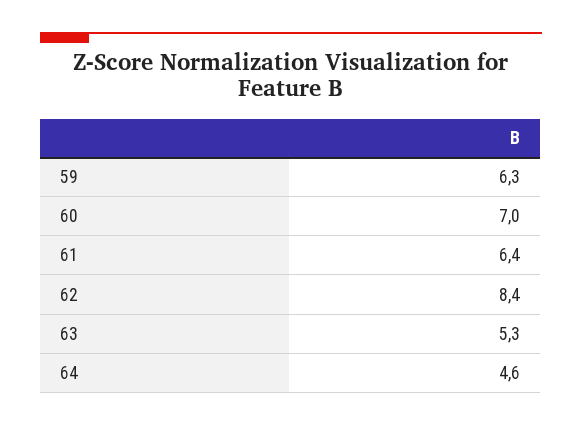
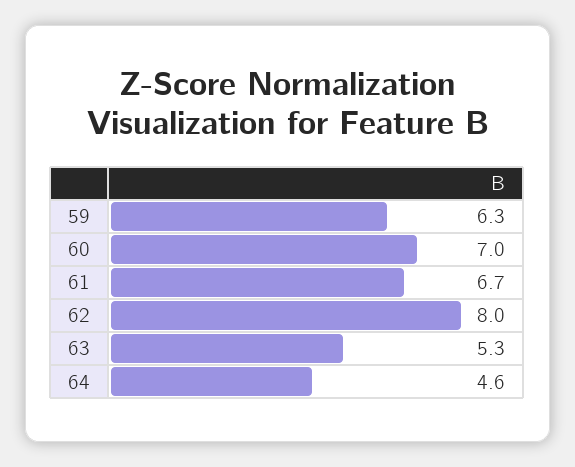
61: 6.4 -> 6.7
62: 8.4 -> 8

